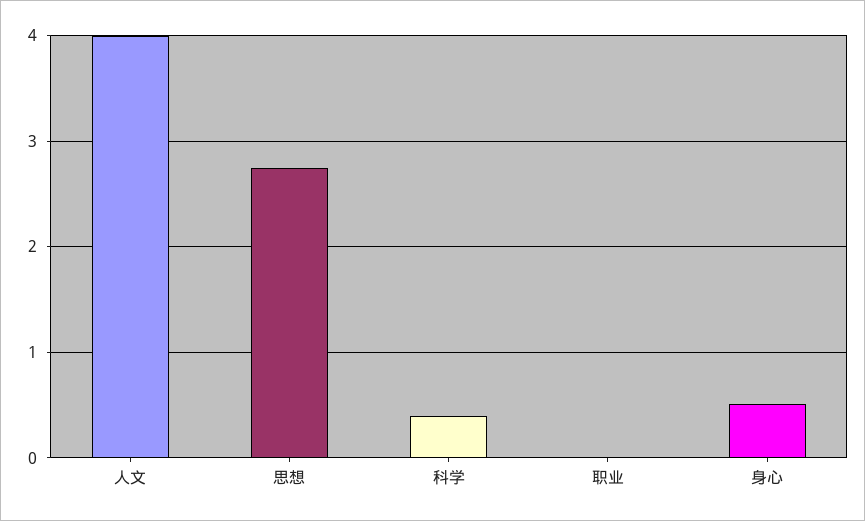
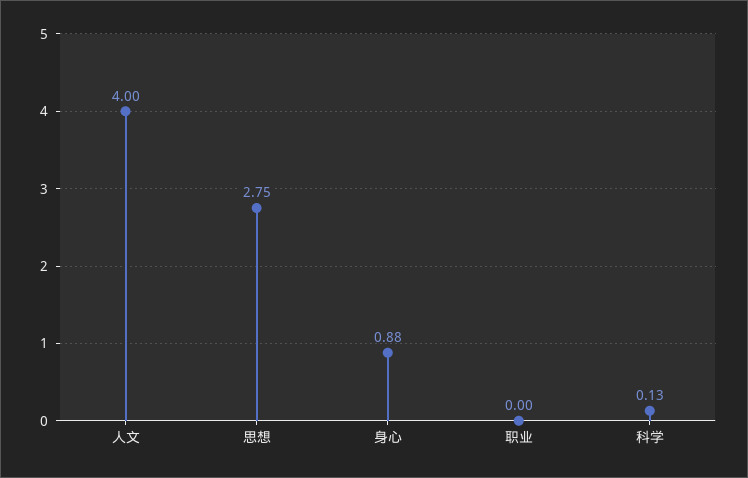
科学: 0.4 -> 0.13
身心: 0.5 -> 0.88

